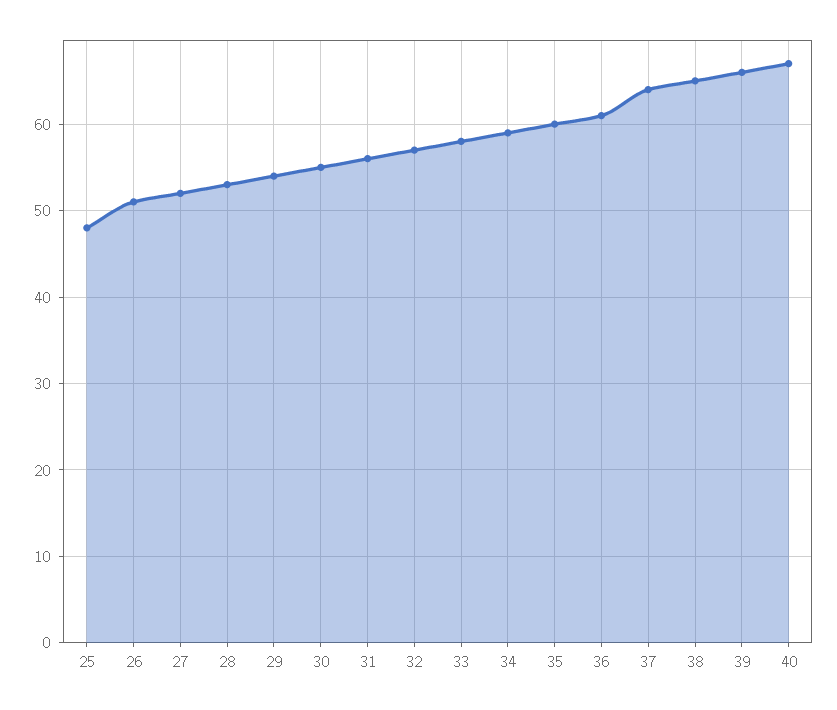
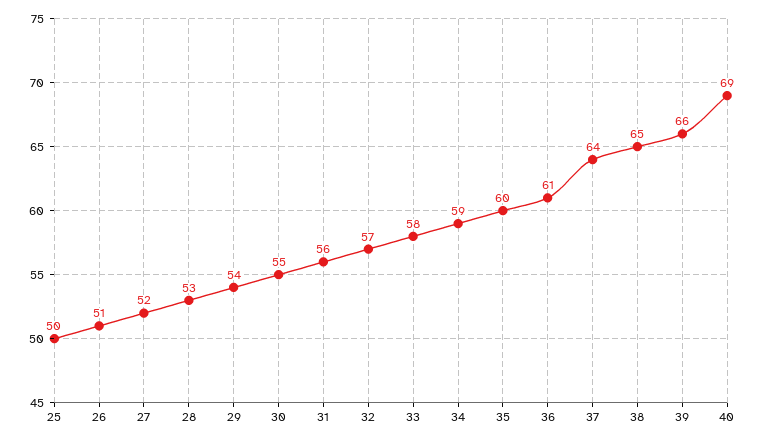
25: 48 -> 50
40: 67 -> 69

